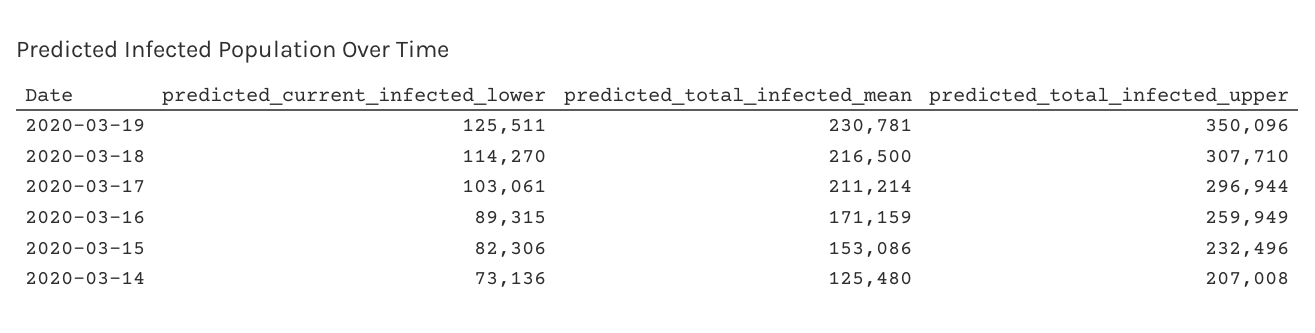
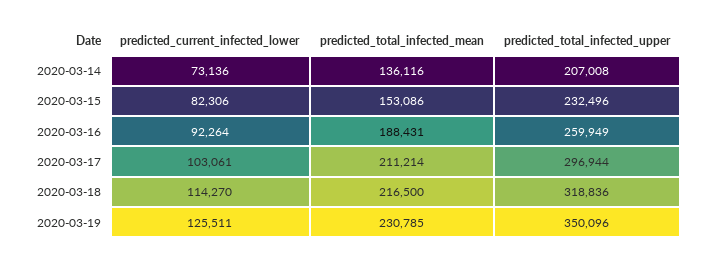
predicted_total_infected_mean, 2020-03-19: 230781 -> 230785
predicted_total_infected_upper, 2020-03-18: 307710 -> 318836
predicted_current_infected_lower, 2020-03-16: 89315 -> 92264
predicted_total_infected_mean, 2020-03-16: 171159 -> 188431
predicted_total_infected_mean, 2020-03-14: 125480 -> 136116

